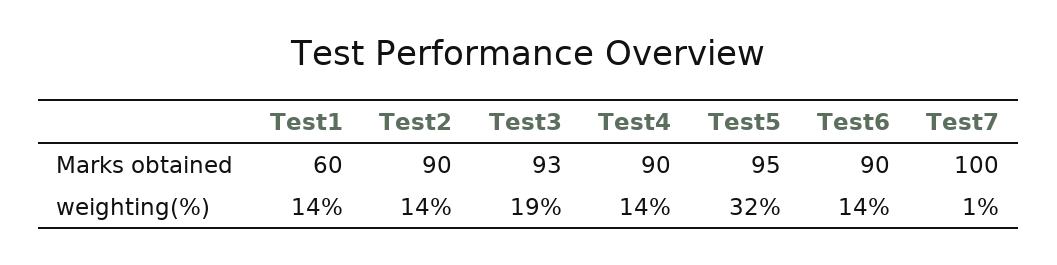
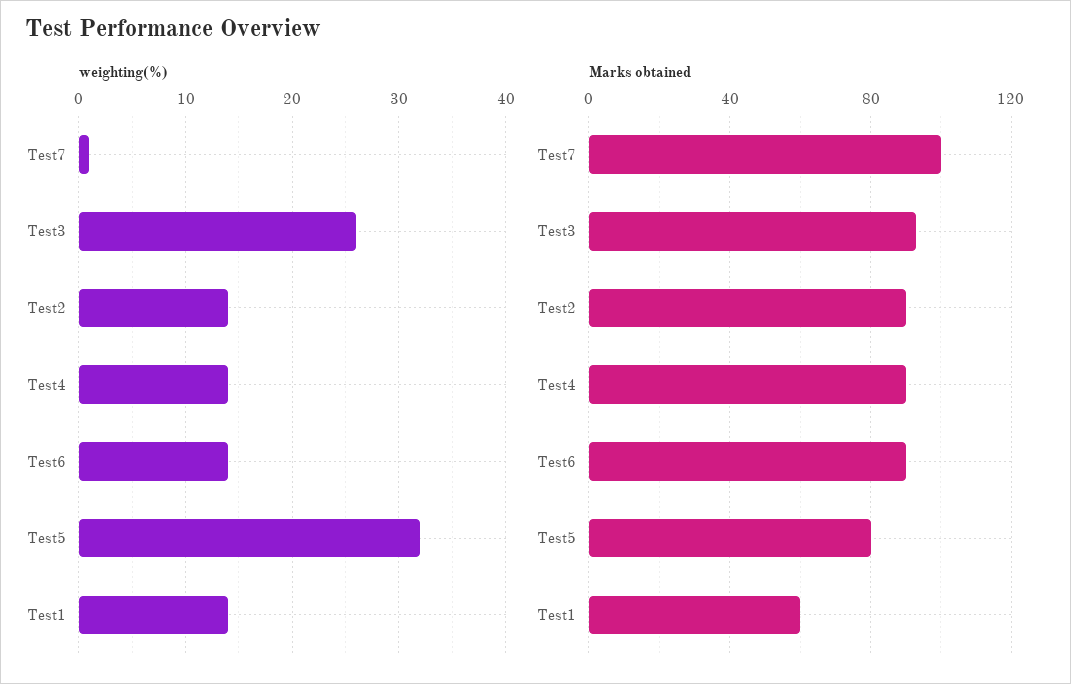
Marks obtained, Test5: 95 -> 80
weighting(%), Test3: 19 -> 26

